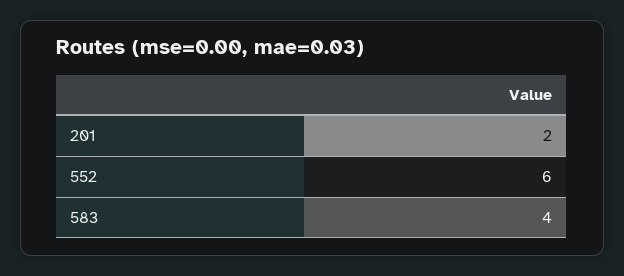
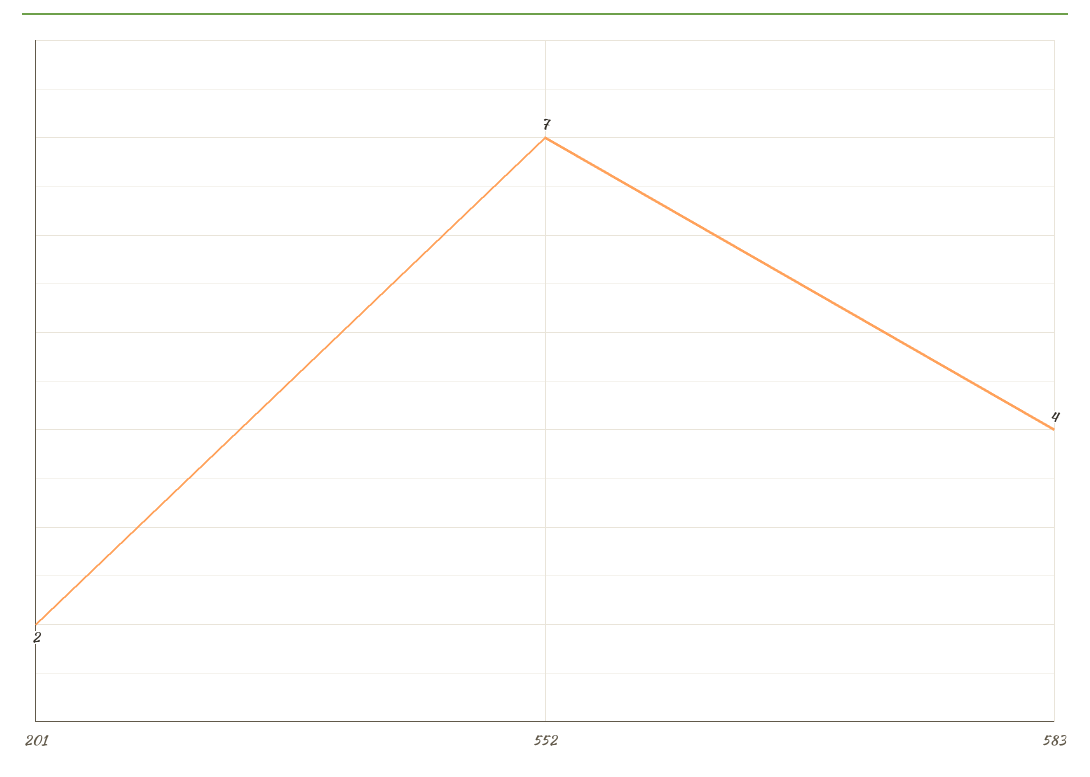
552: 6 -> 7

